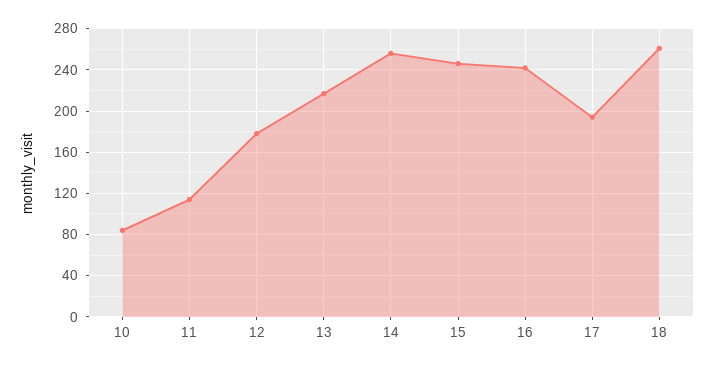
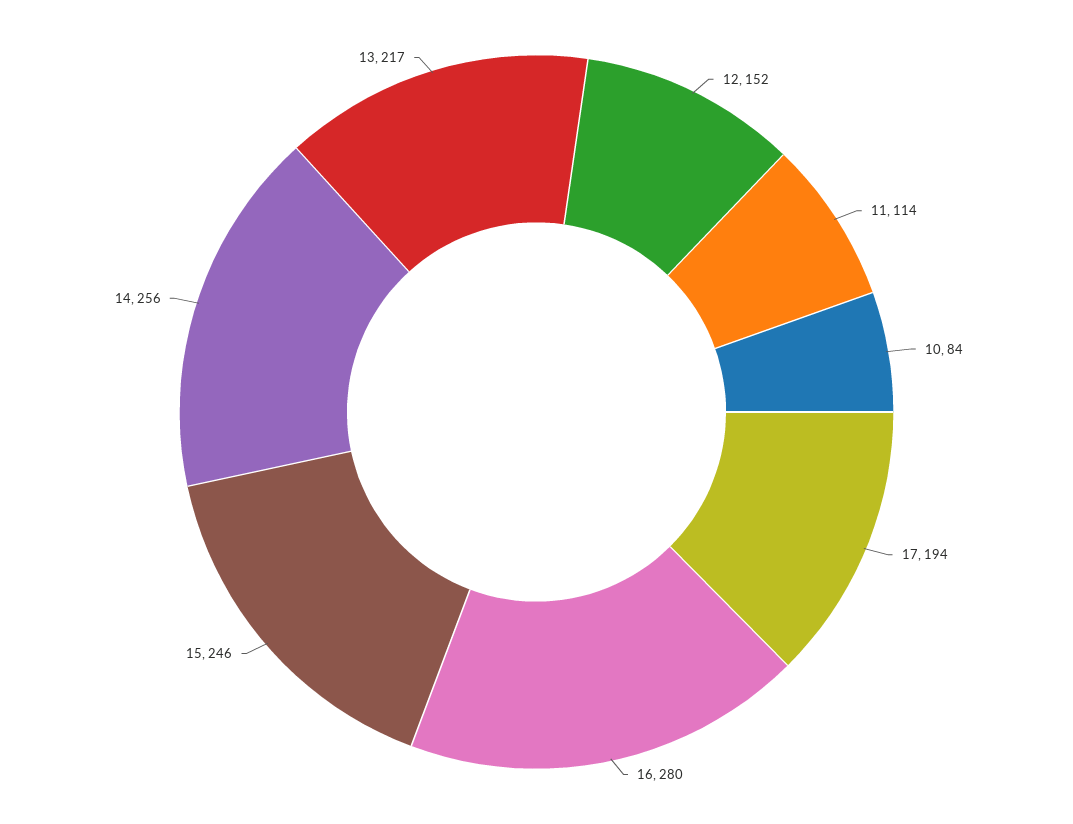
12: 180 -> 152
16: 240 -> 280
18: 260 -> none

